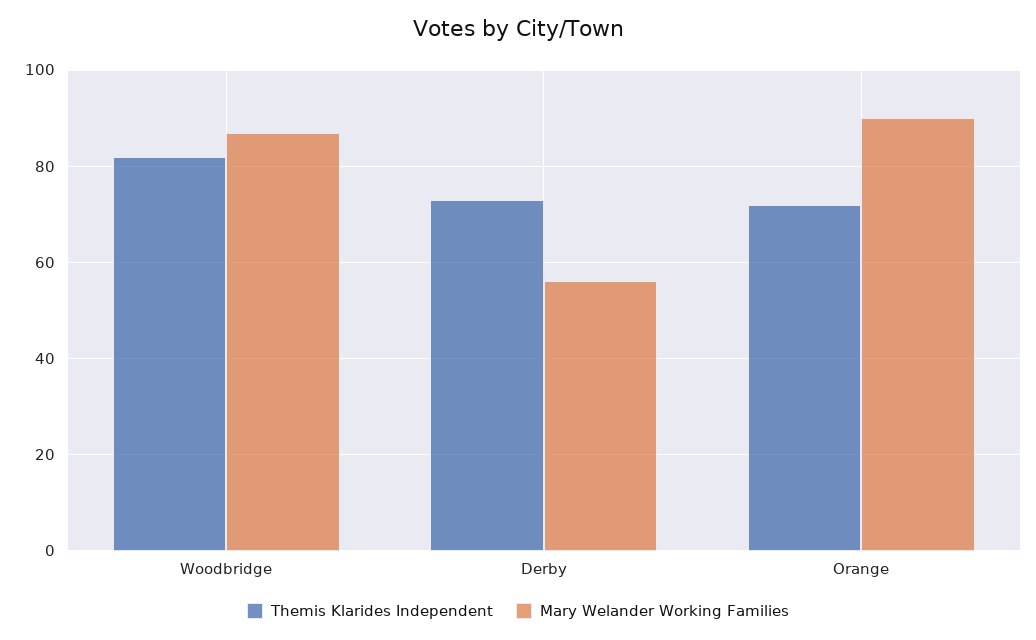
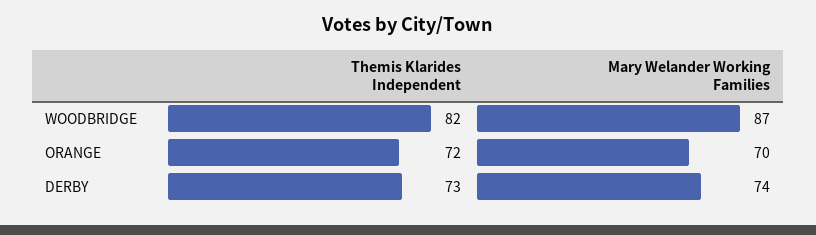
Mary Welander Working Families, Derby: 55 -> 74
Mary Welander Working Families, Orange: 90 -> 70

